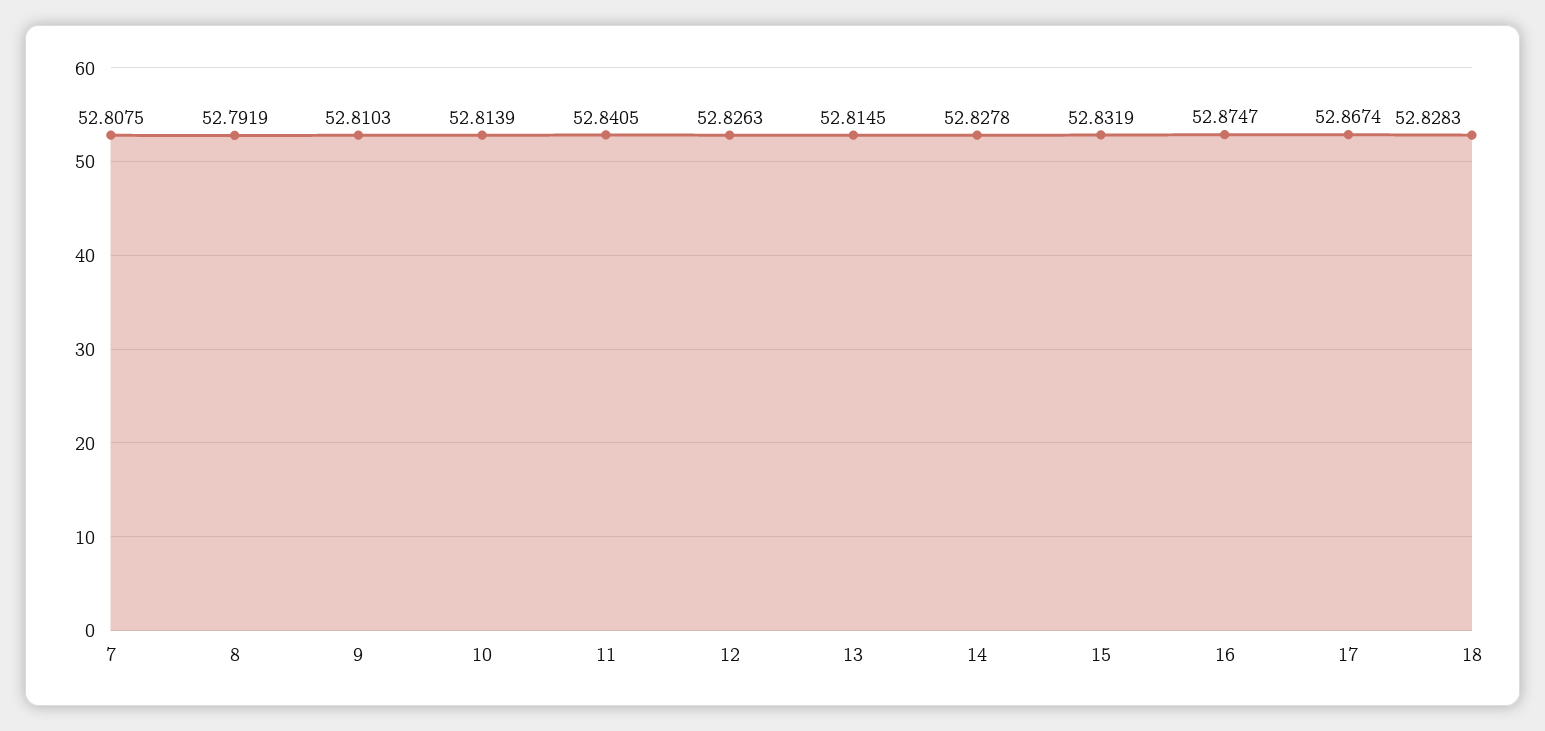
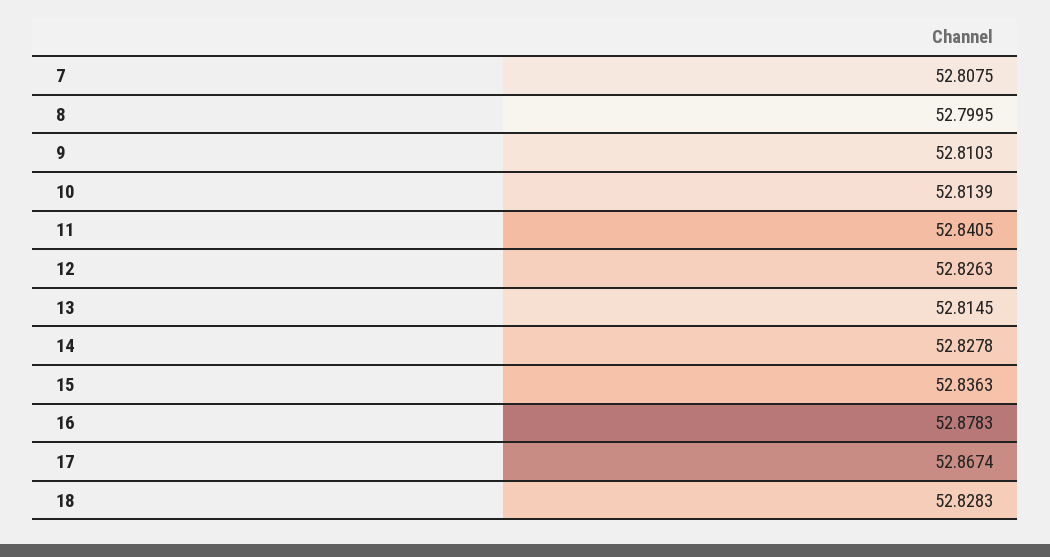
8: 52.7919 -> 52.7995
15: 52.8319 -> 52.8363
16: 52.8747 -> 52.8783

